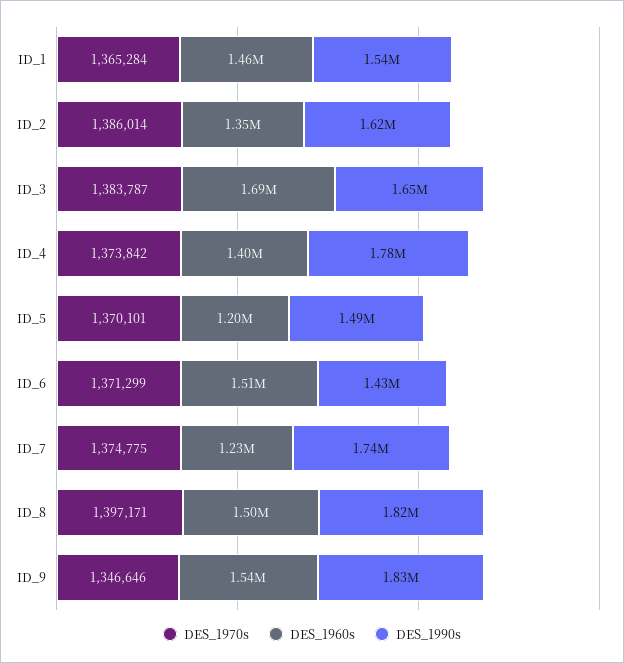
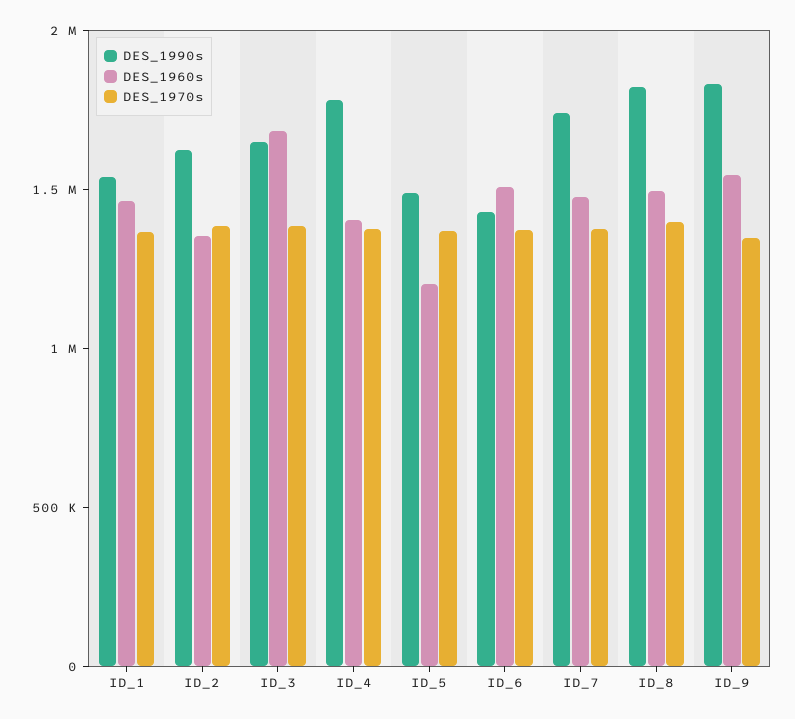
DES_1960s, ID_7: 1230000 -> 1500000

